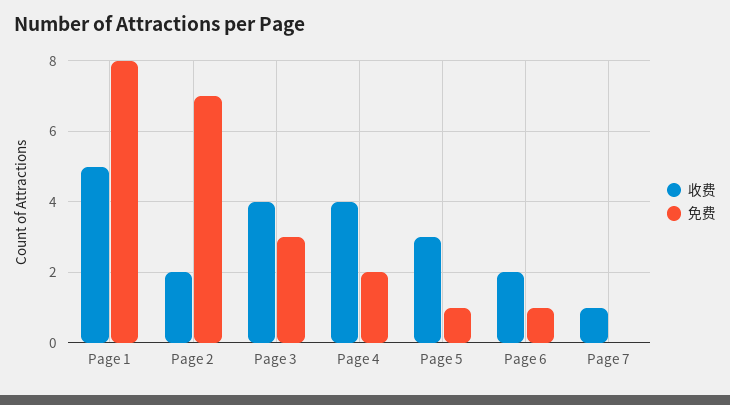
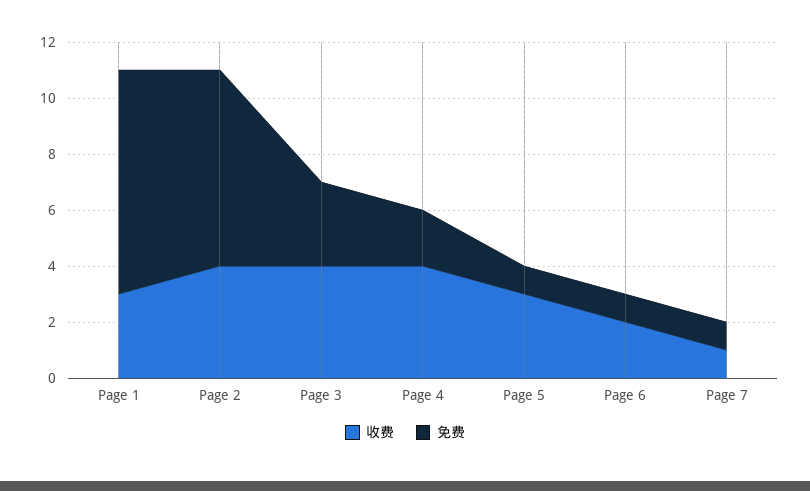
收费, Page 1: 5 -> 3
收费, Page 2: 2 -> 4
免费, Page 7: 0 -> 1

